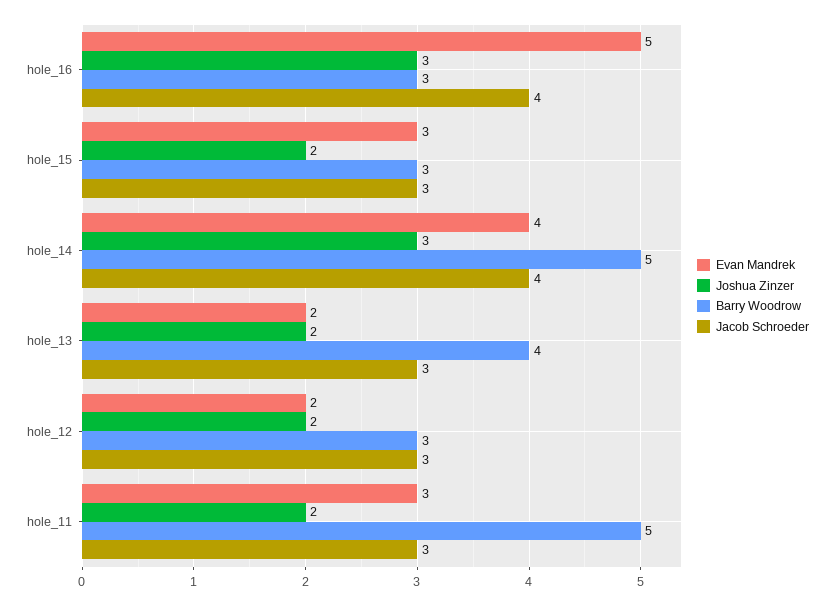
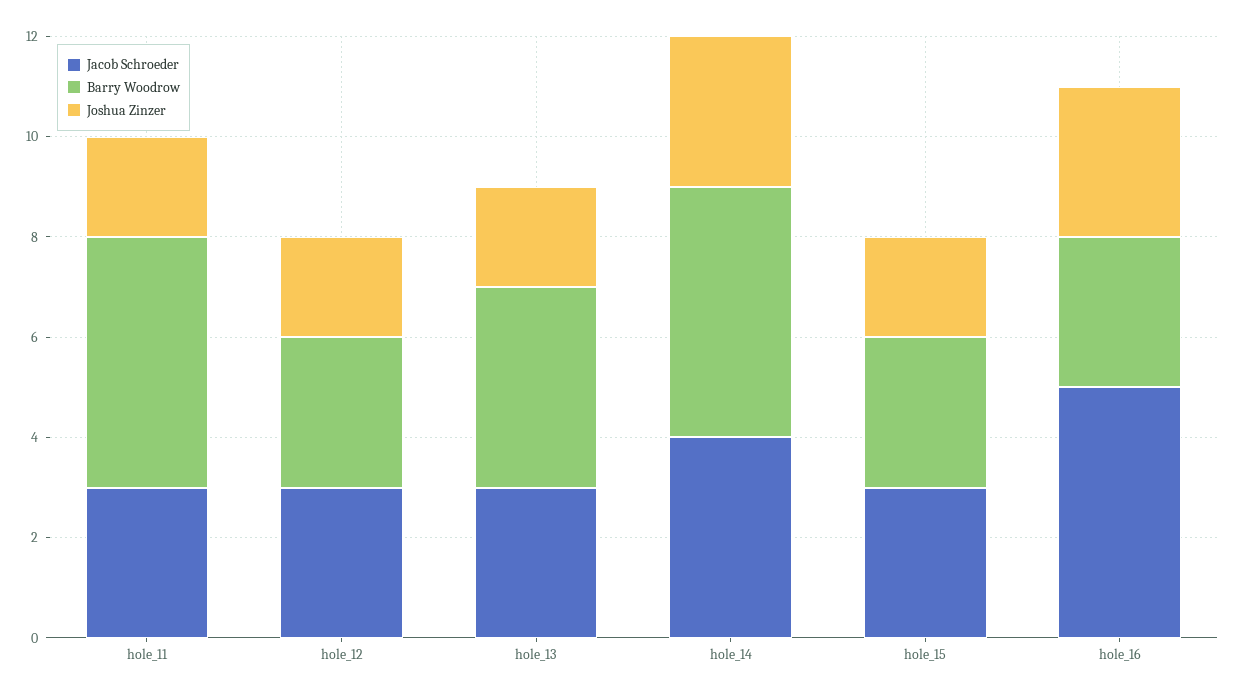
Evan Mandrek, hole_16: 5 -> none
Jacob Schroeder, hole_16: 4 -> 5
Evan Mandrek, hole_15: 3 -> none
Evan Mandrek, hole_14: 4 -> none
Evan Mandrek, hole_13: 2 -> none
Evan Mandrek, hole_12: 2 -> none
Evan Mandrek, hole_11: 3 -> none

